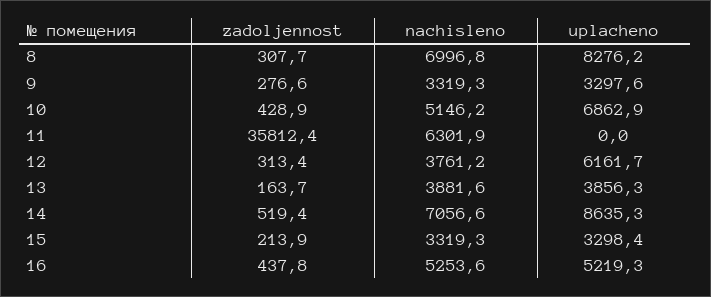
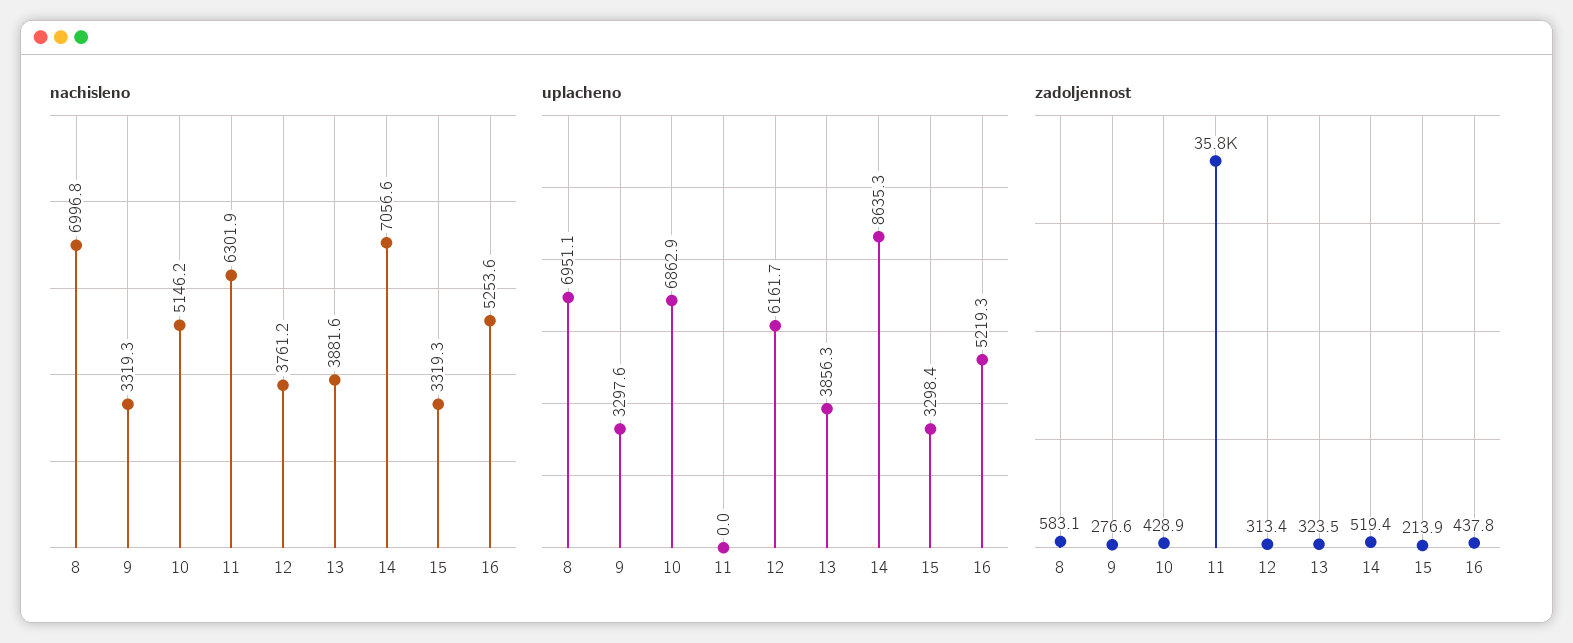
zadoljennost, 8: 307.7 -> 583.1
uplacheno, 8: 8276.2 -> 6951.1
zadoljennost, 13: 163.7 -> 323.5

